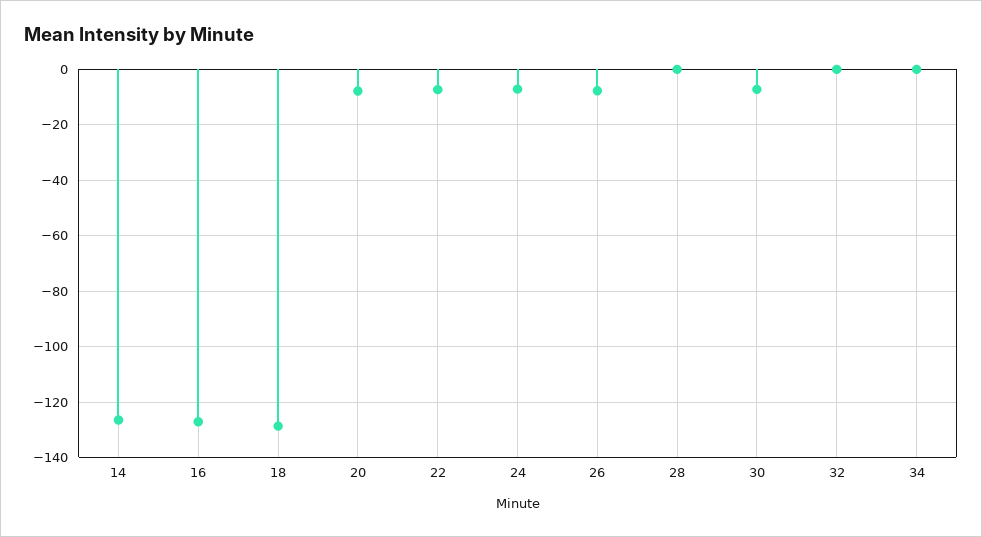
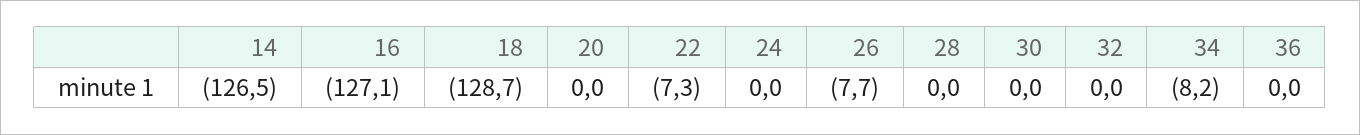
20: -7.5 -> 0
24: -7.5 -> 0
30: -7.5 -> 0
34: 0 -> -8.2
36: none -> 0

